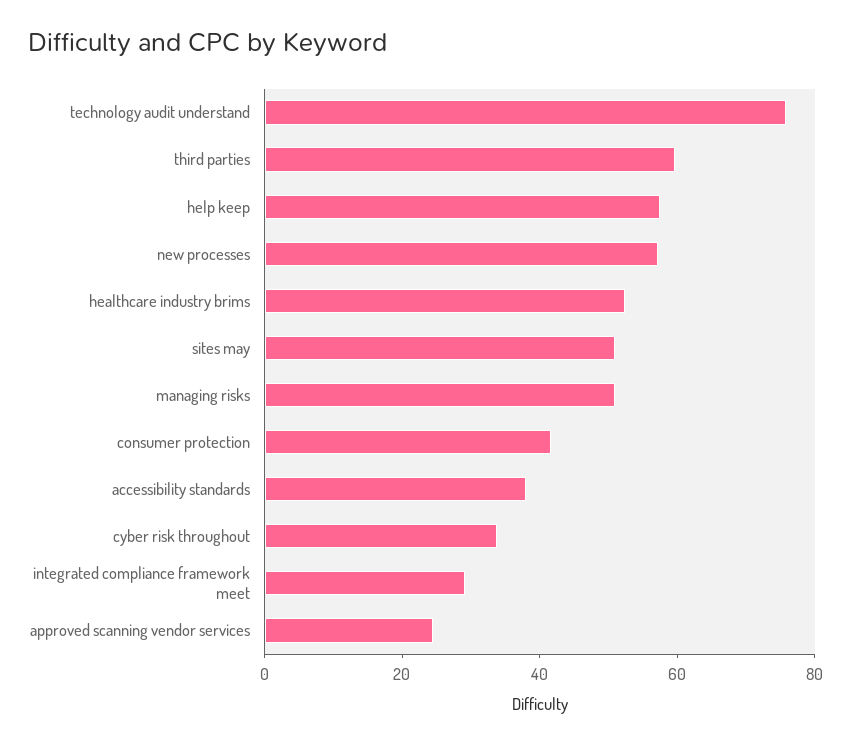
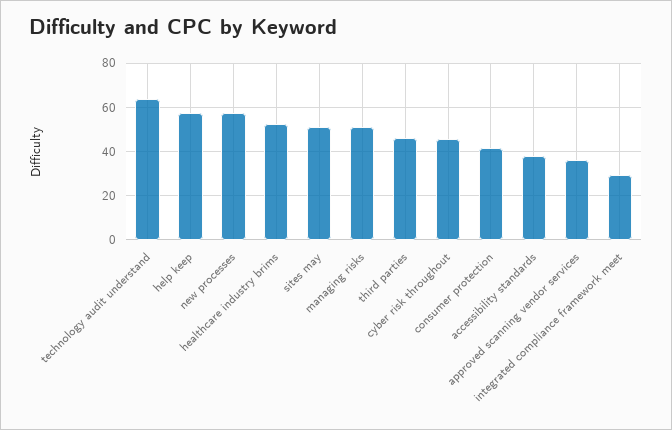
technology audit understand: 75 -> 65
third parties: 60 -> 45
cyber risk throughout: 35 -> 45
approved scanning vendor services: 25 -> 35

